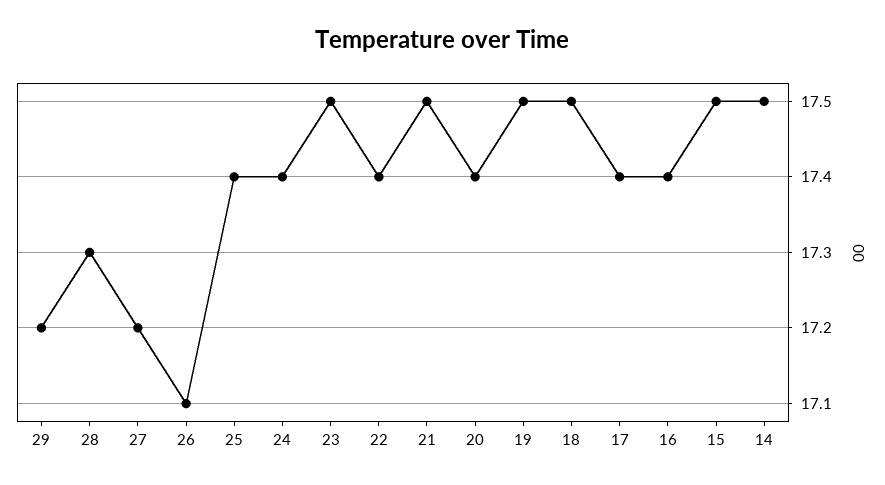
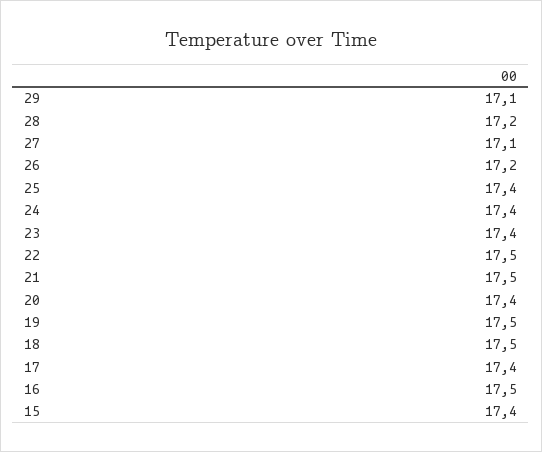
29: 17.2 -> 17.1
28: 17.3 -> 17.2
27: 17.2 -> 17.1
26: 17.1 -> 17.2
23: 17.5 -> 17.4
22: 17.4 -> 17.5
16: 17.4 -> 17.5
15: 17.5 -> 17.4
14: 17.5 -> none

